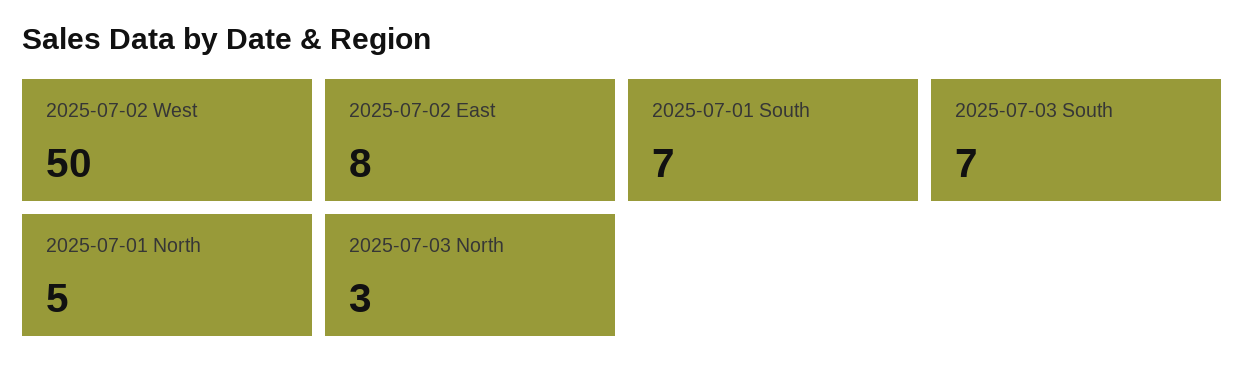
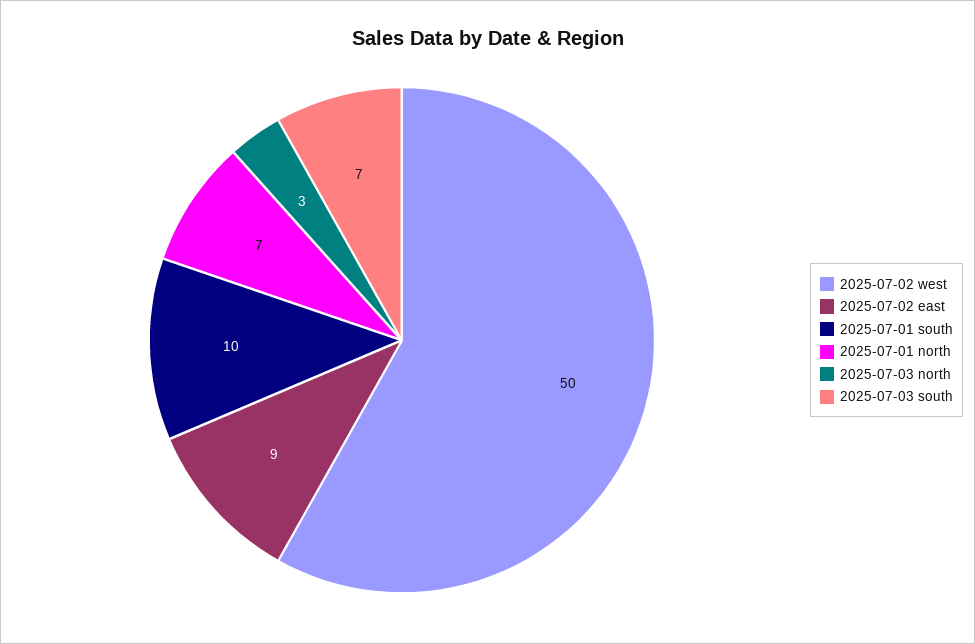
2025-07-02 East: 8 -> 9
2025-07-01 South: 7 -> 10
2025-07-01 North: 5 -> 7

